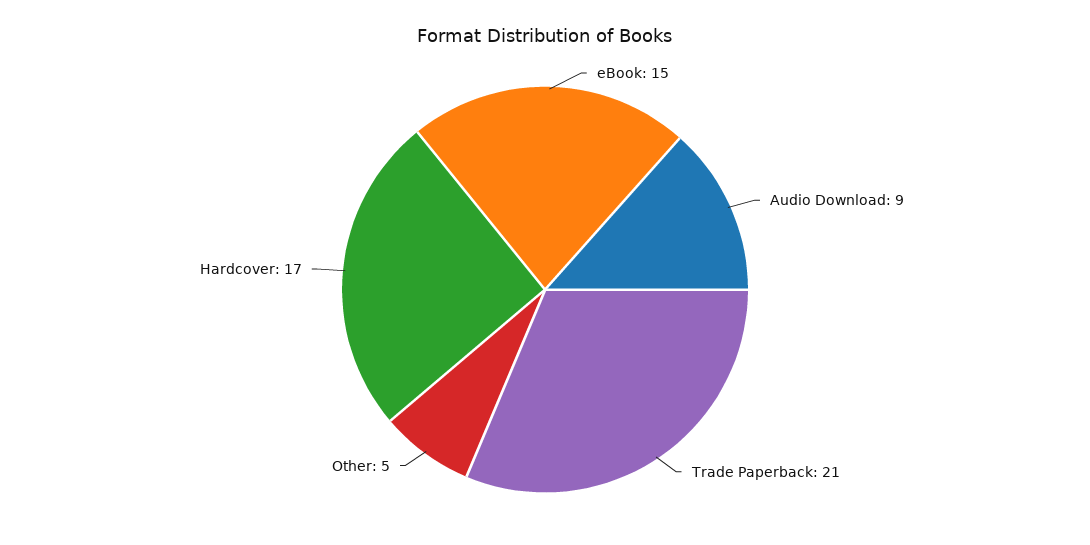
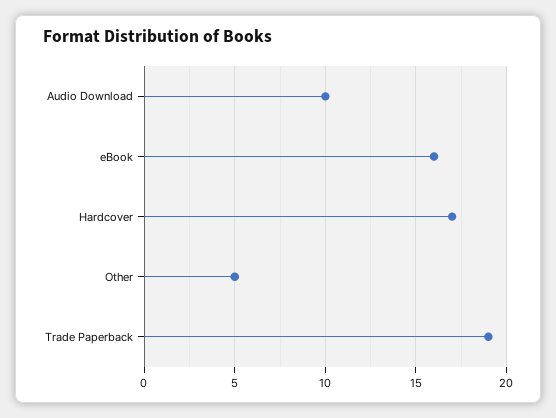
eBook: 15 -> 16
Audio Download: 9 -> 10
Trade Paperback: 21 -> 19

